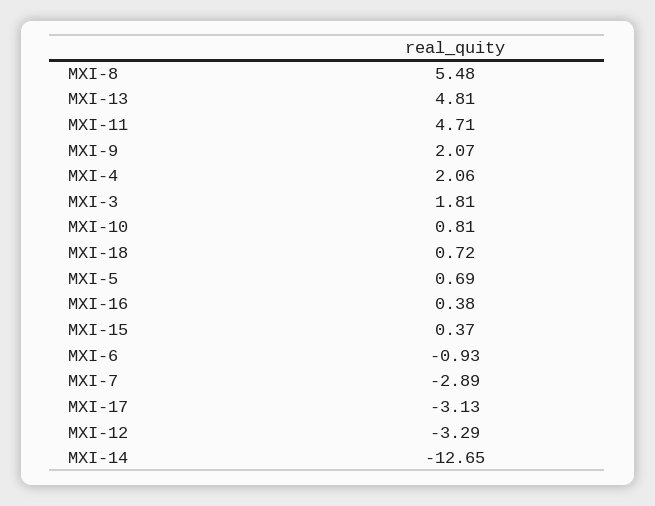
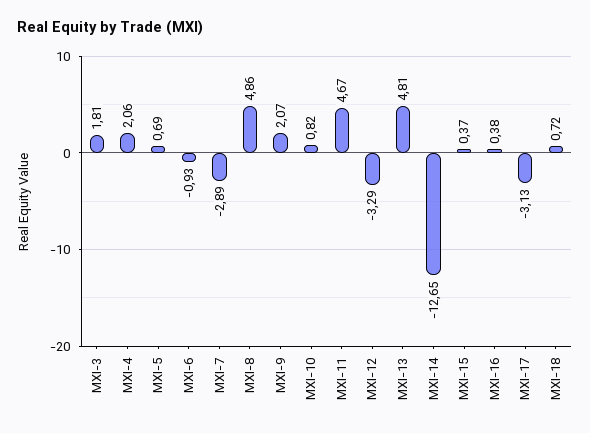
MXI-8: 5.48 -> 4.86
MXI-11: 4.71 -> 4.67
MXI-10: 0.81 -> 0.82

